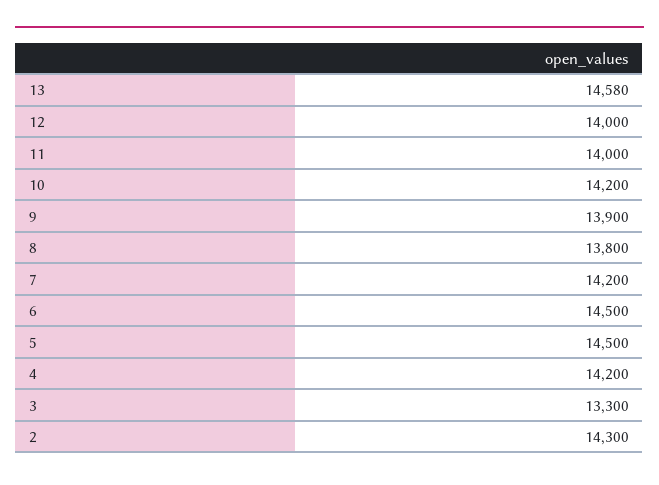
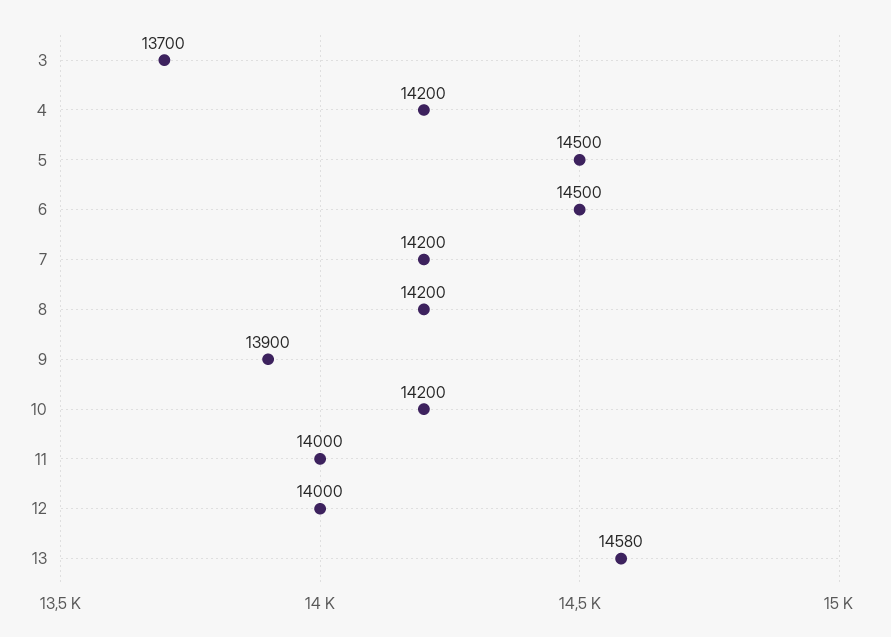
8: 13800 -> 14200
3: 13300 -> 13700
2: 14300 -> none

